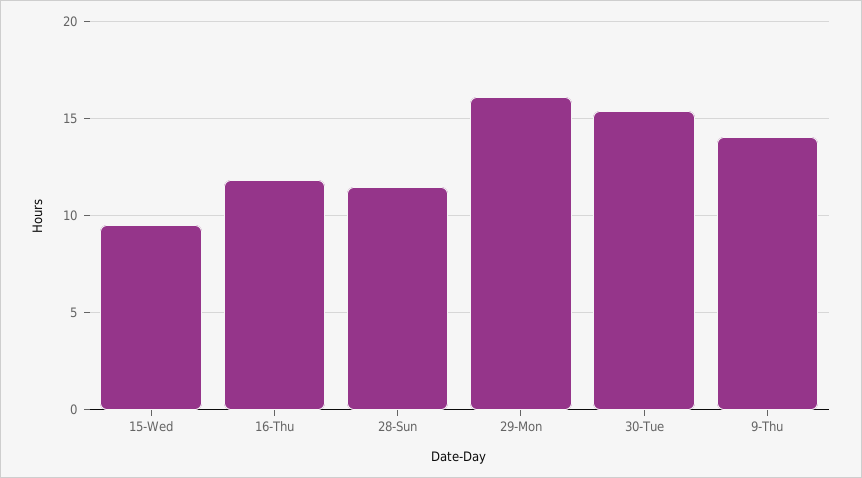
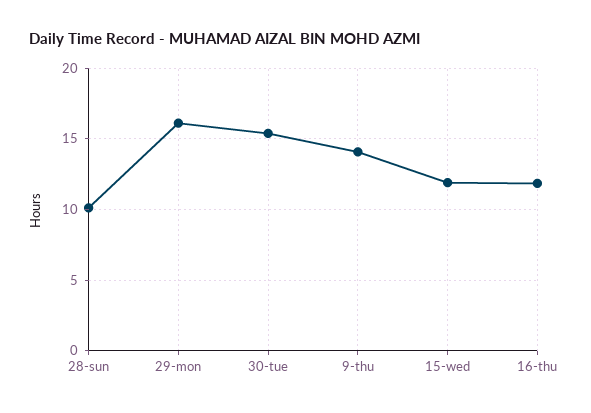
15-Wed: 9.5 -> 12
28-Sun: 11.5 -> 10

